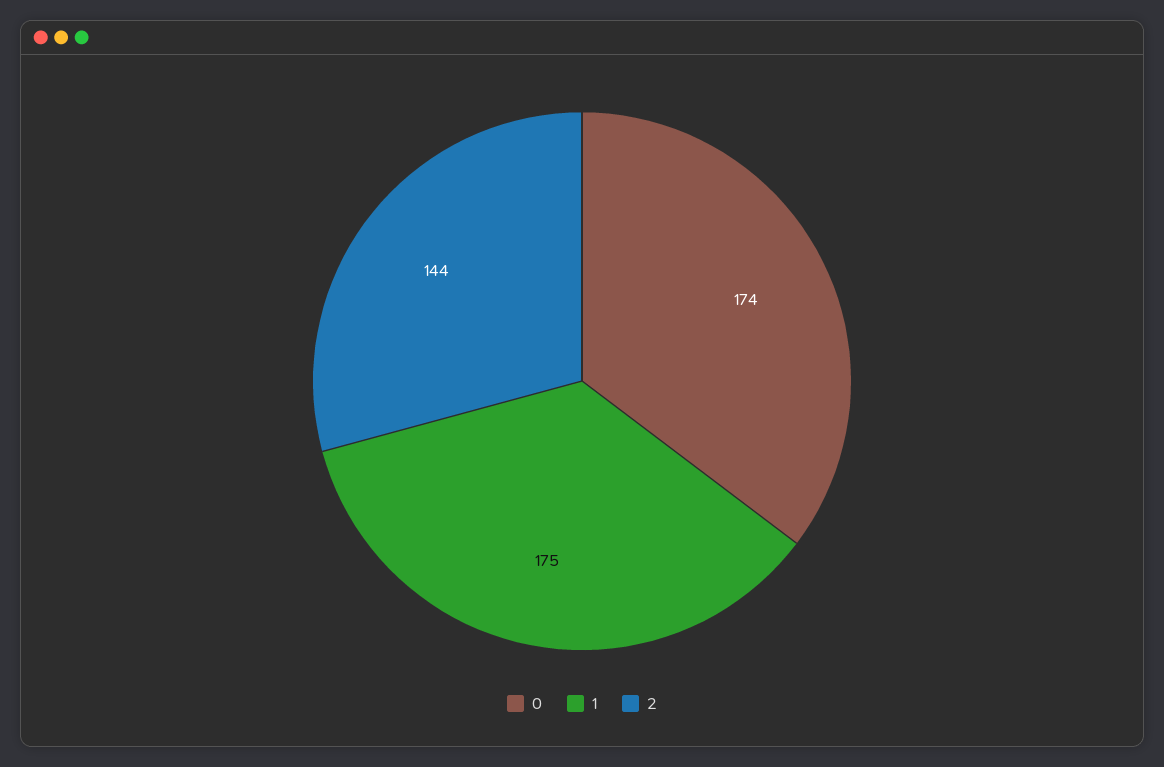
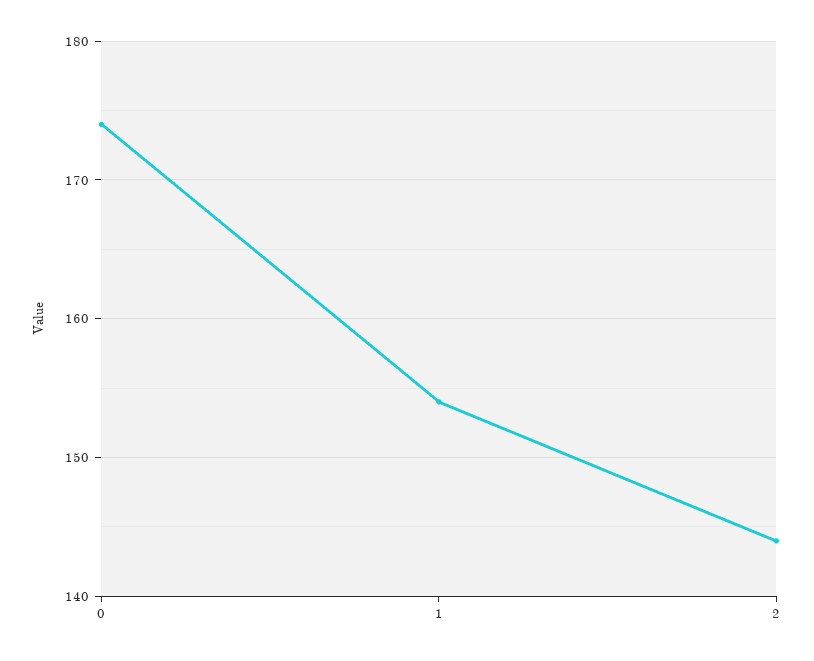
1: 175 -> 154

